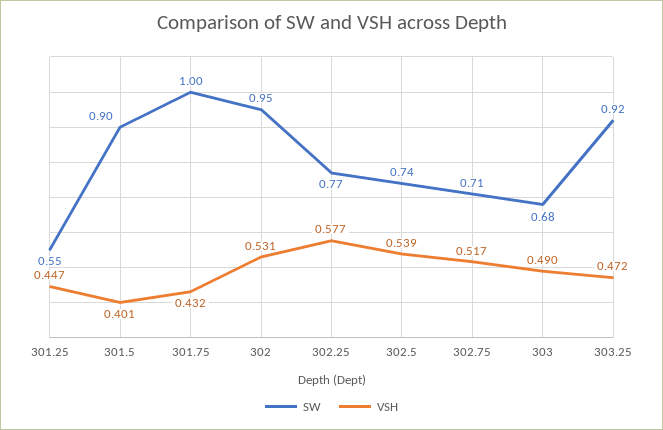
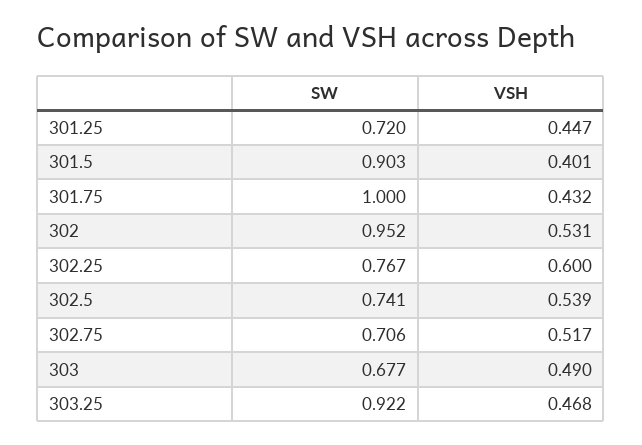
SW, 301.25: 0.55 -> 0.72
VSH, 302.25: 0.577 -> 0.6
VSH, 303.25: 0.472 -> 0.468

